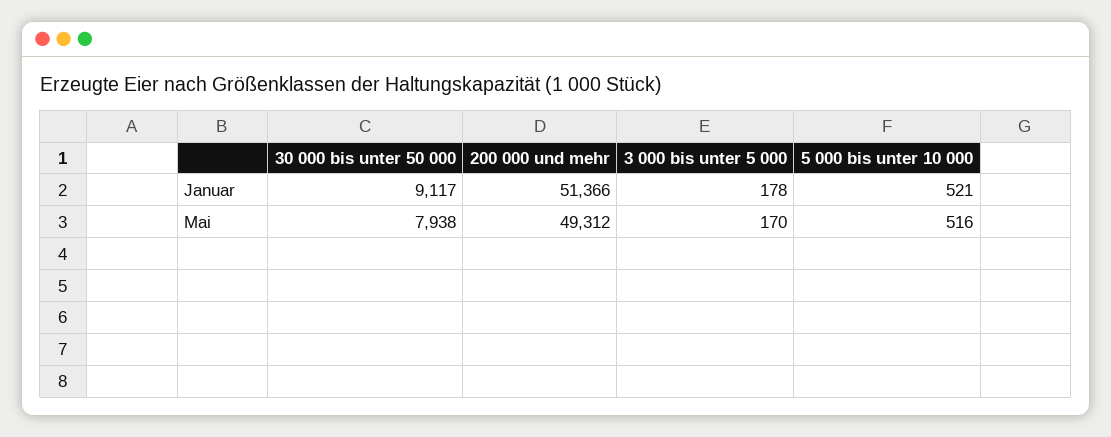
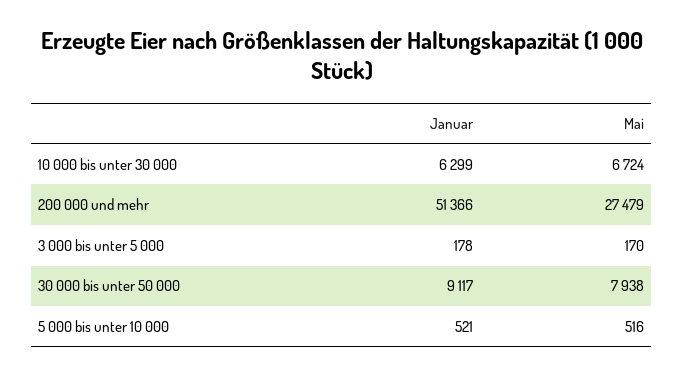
200 000 und mehr, Mai: 49312 -> 27479
10 000 bis unter 30 000, Januar: none -> 6299
10 000 bis unter 30 000, Mai: none -> 6724

